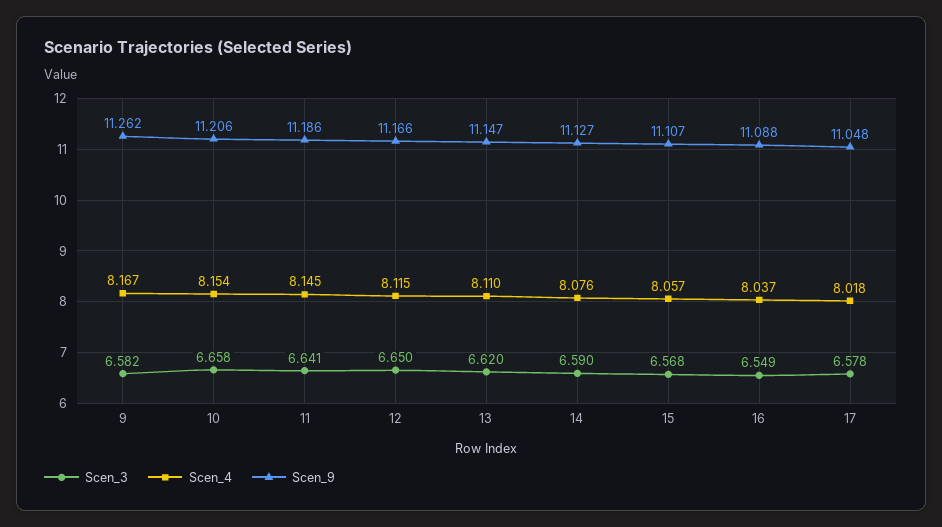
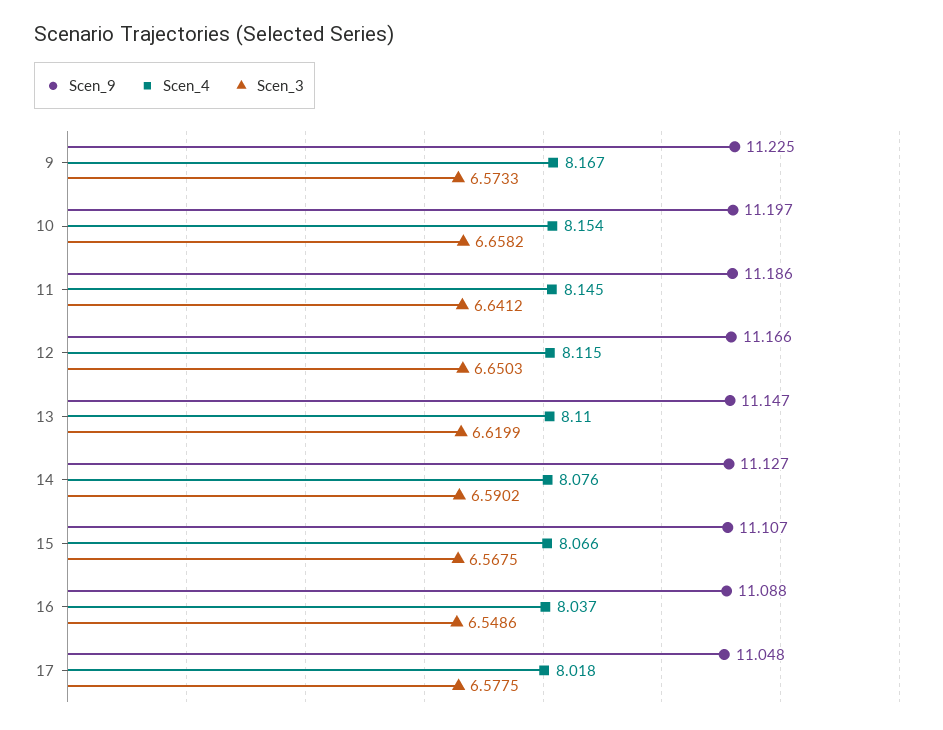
Scen_3, 9: 6.582 -> 6.5733
Scen_9, 9: 11.262 -> 11.225
Scen_9, 10: 11.206 -> 11.197
Scen_4, 15: 8.057 -> 8.066

